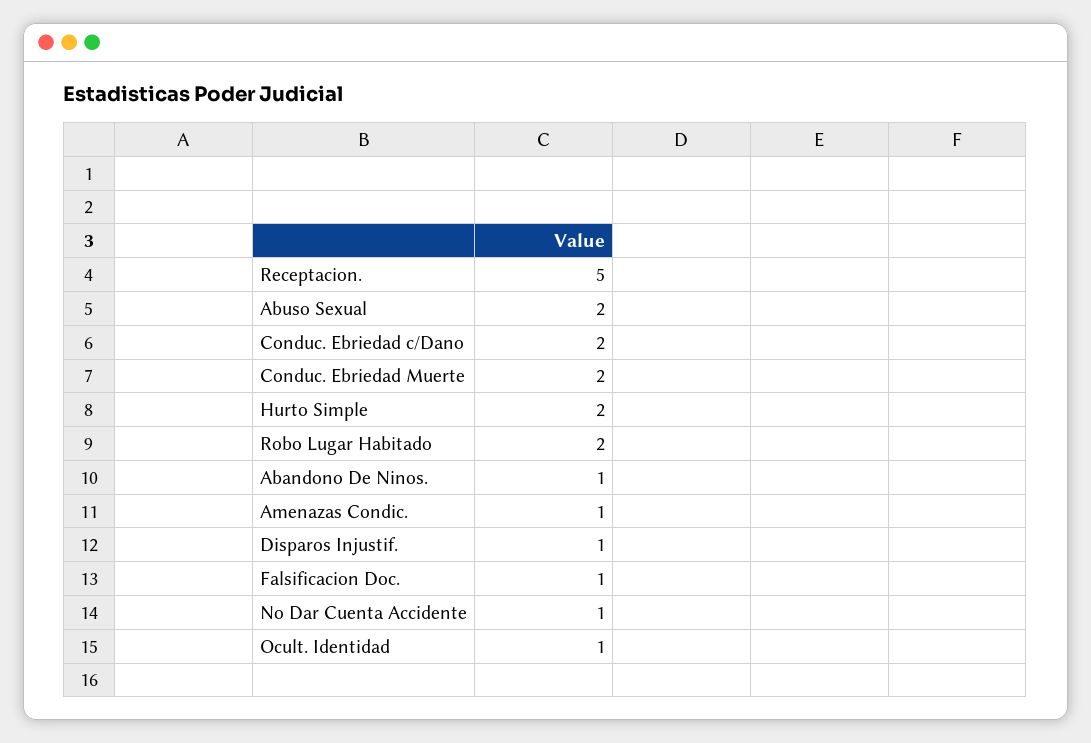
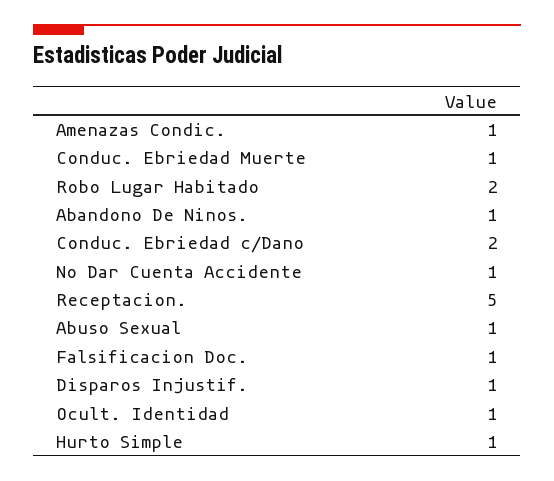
Abuso Sexual: 2 -> 1
Conduc. Ebriedad Muerte: 2 -> 1
Hurto Simple: 2 -> 1

